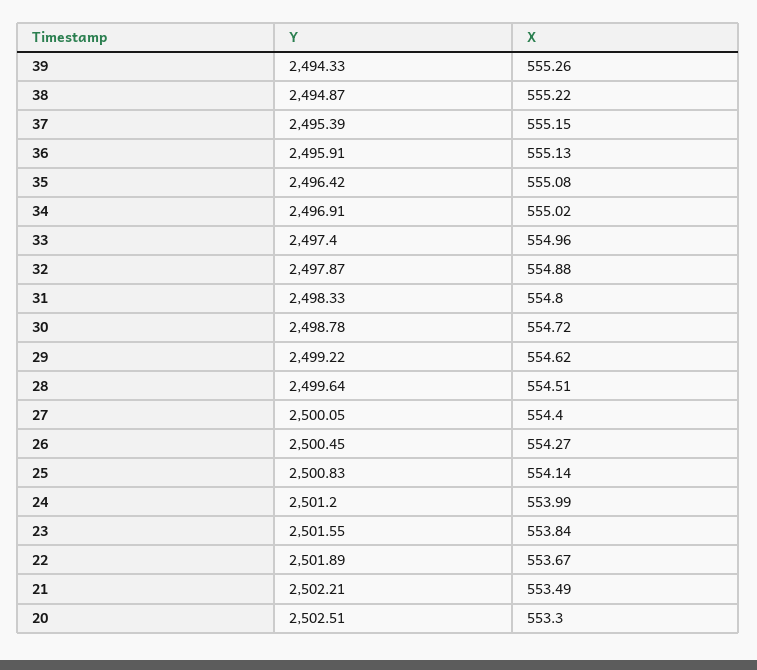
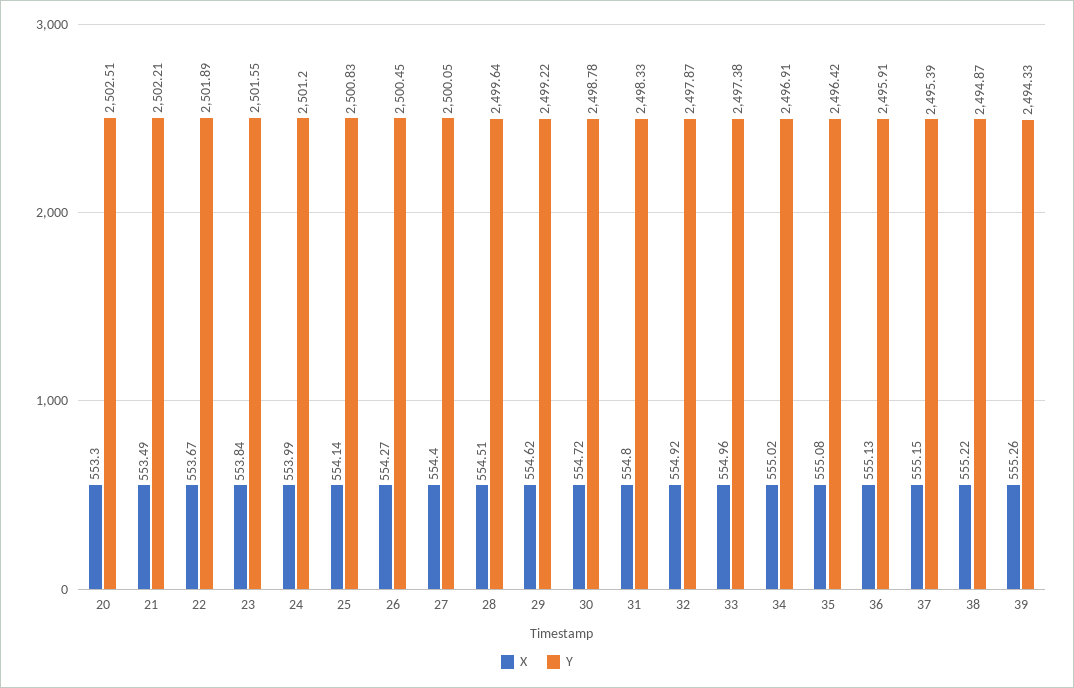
Y, 33: 2497.4 -> 2497.38
X, 32: 554.88 -> 554.92

